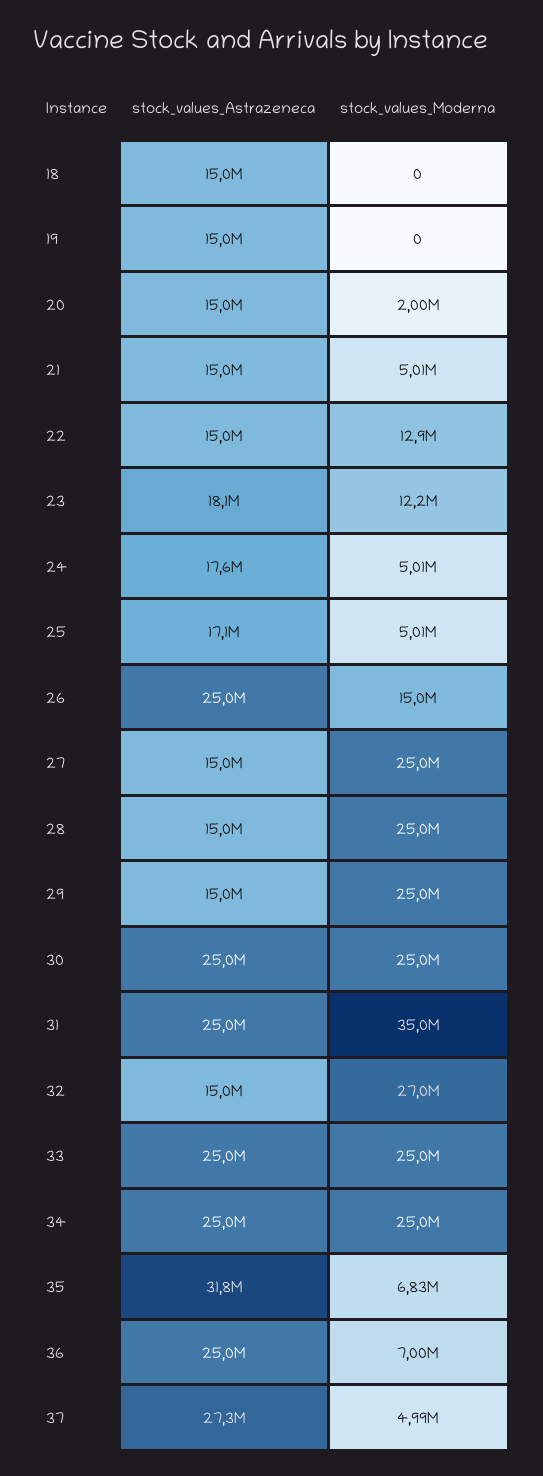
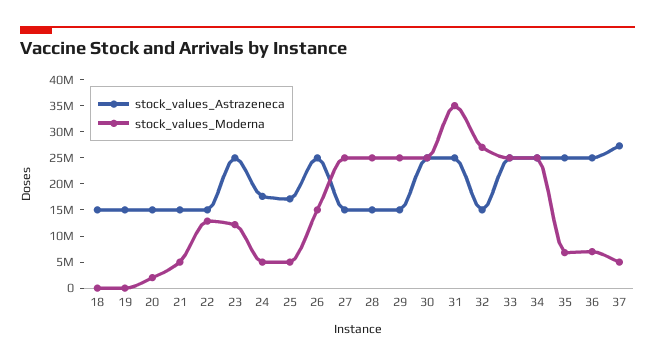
stock_values_Astrazeneca, 23: 18100000 -> 25000000
stock_values_Astrazeneca, 35: 31800000 -> 25000000

